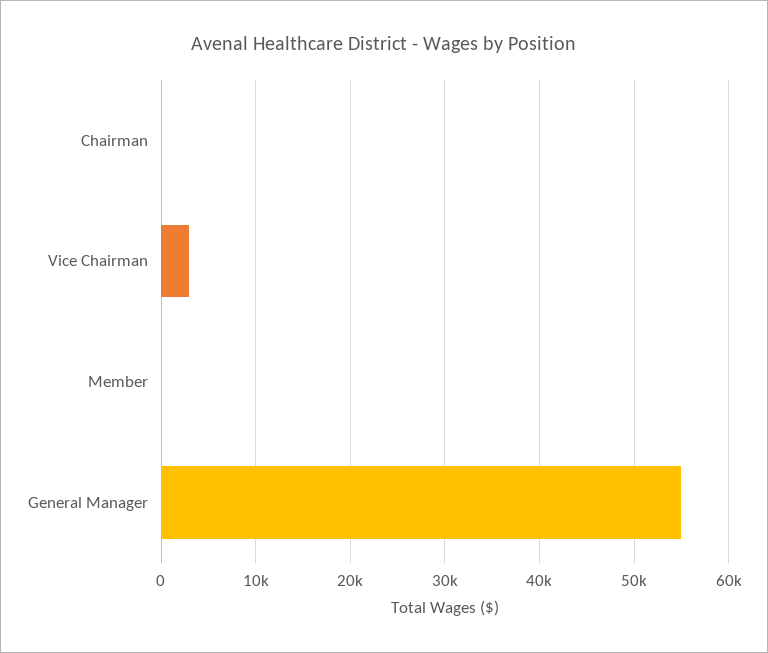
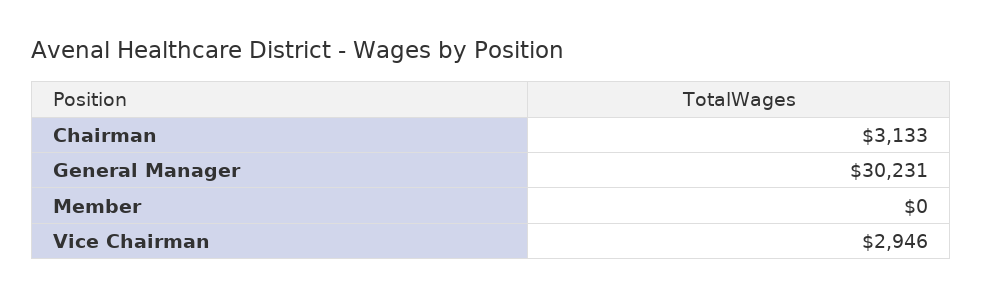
Chairman: 0 -> 3133
General Manager: 55000 -> 30231

